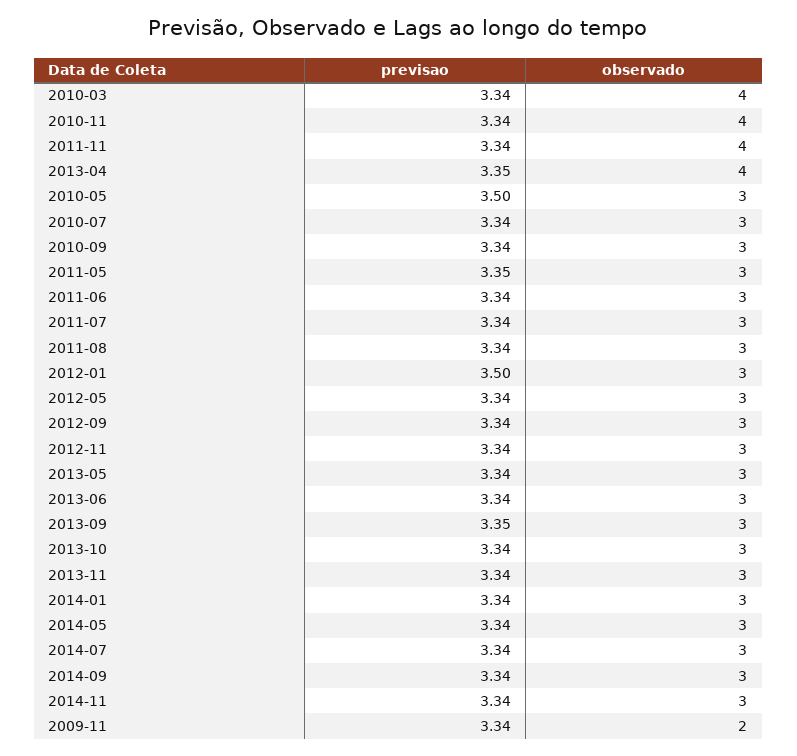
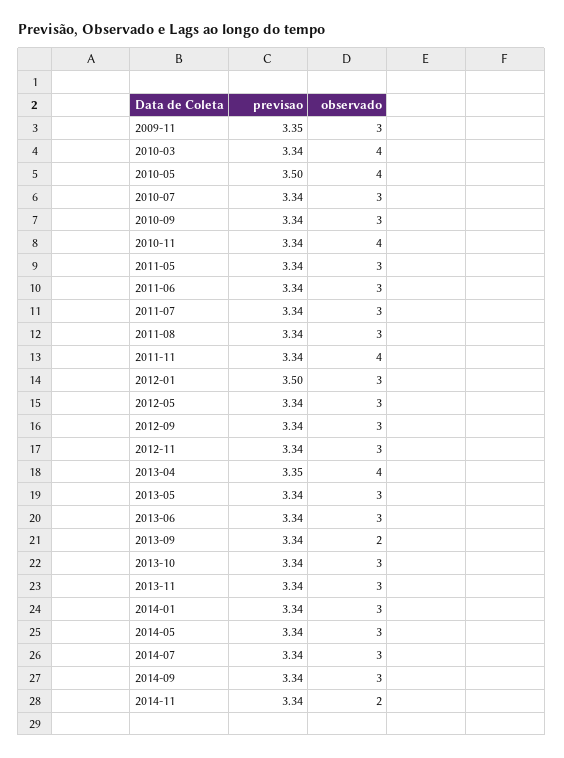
observado, 2010-05: 3 -> 4
previsao, 2011-05: 3.35 -> 3.34
previsao, 2013-09: 3.35 -> 3.34
observado, 2013-09: 3 -> 2
observado, 2014-11: 3 -> 2
previsao, 2009-11: 3.34 -> 3.35
observado, 2009-11: 2 -> 3

